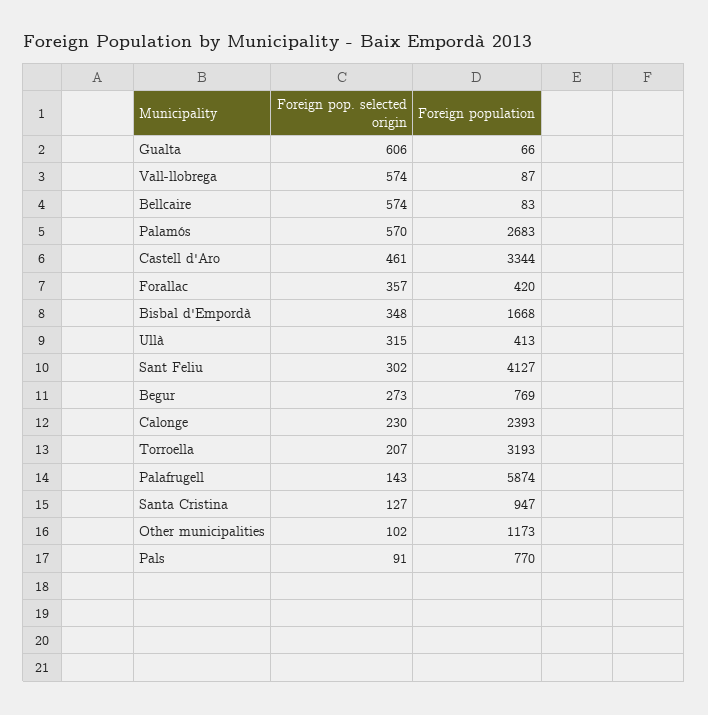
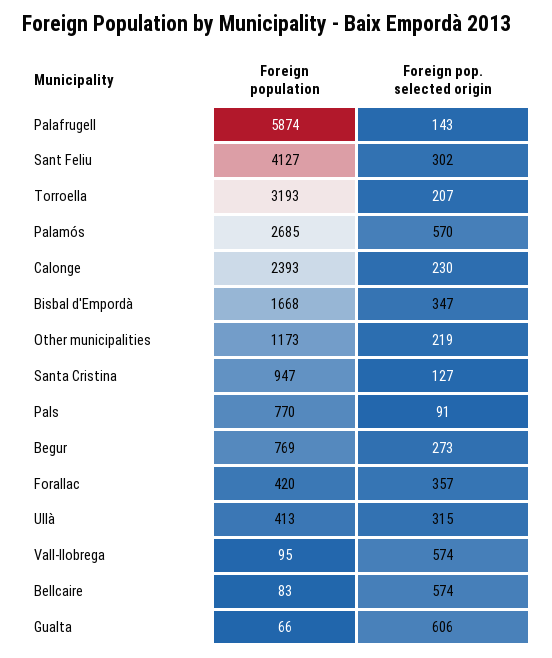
Foreign population, Vall-llobrega: 87 -> 95
Foreign population, Palamós: 2683 -> 2685
Foreign pop. selected origin, Castell d'Aro: 461 -> none
Foreign population, Castell d'Aro: 3344 -> none
Foreign pop. selected origin, Bisbal d'Empordà: 348 -> 347
Foreign pop. selected origin, Other municipalities: 102 -> 219

